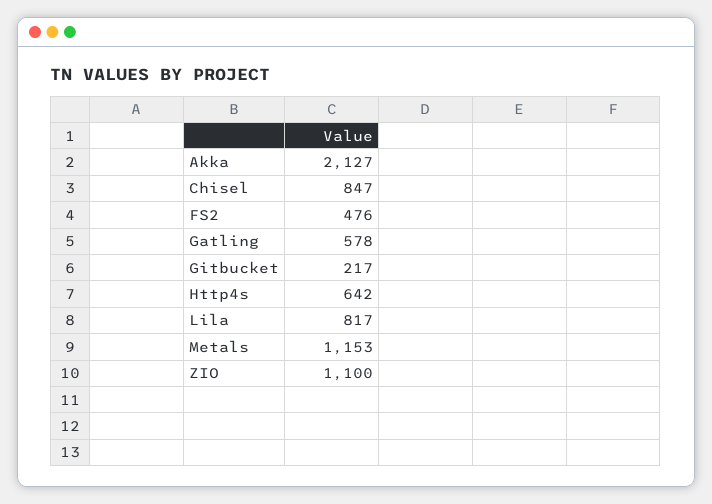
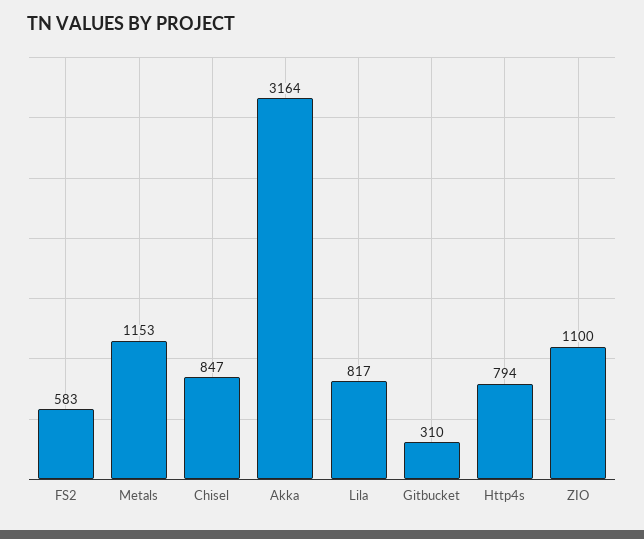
Akka: 2127 -> 3164
FS2: 476 -> 583
Gatling: 578 -> none
Gitbucket: 217 -> 310
Http4s: 642 -> 794

